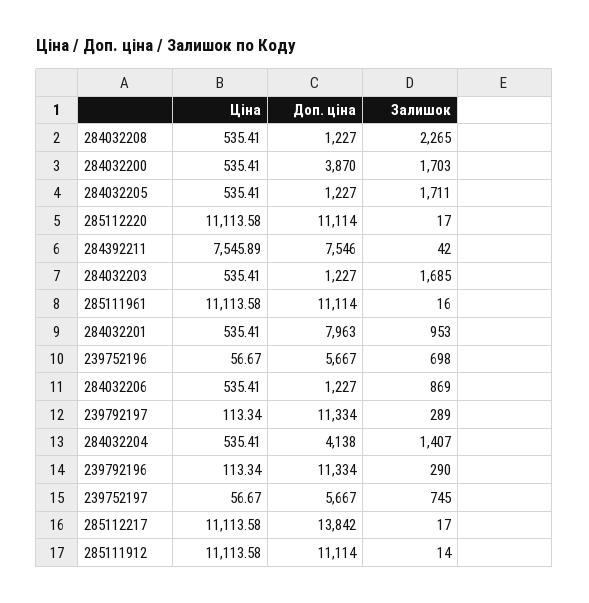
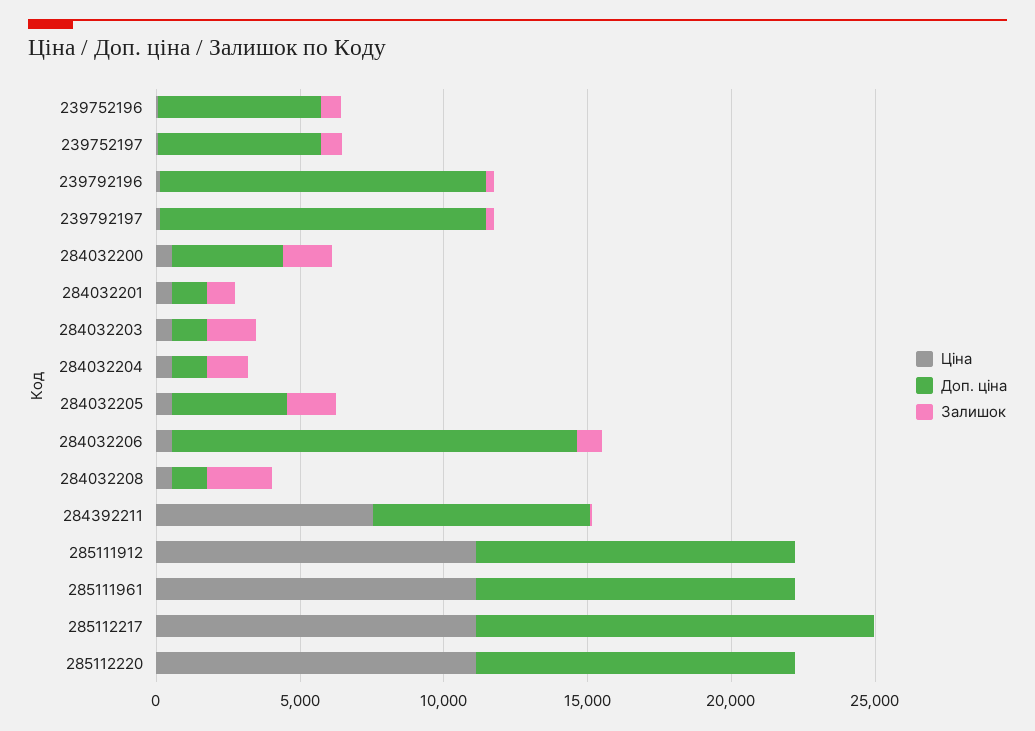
Доп. ціна, 284032205: 1227 -> 4000
Доп. ціна, 284032201: 7963 -> 1000
Доп. ціна, 284032206: 1227 -> 14000
Доп. ціна, 284032204: 4138 -> 1000

